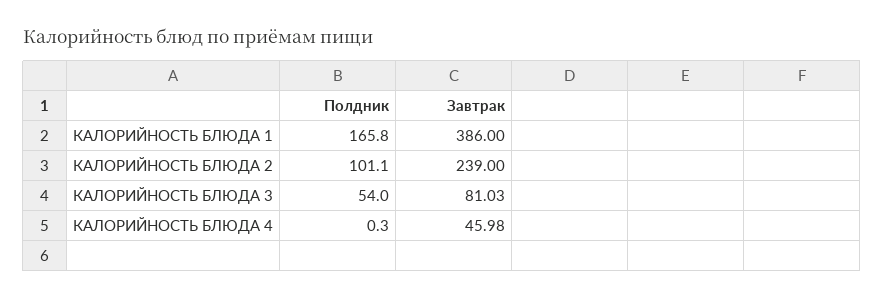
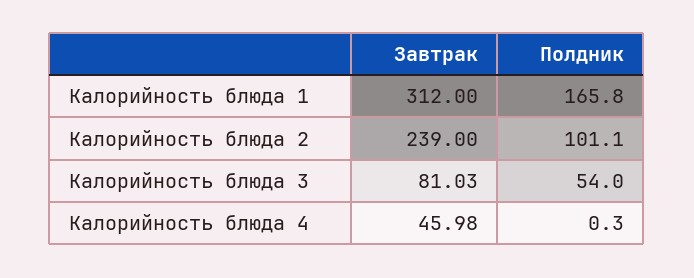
Завтрак, КАЛОРИЙНОСТЬ БЛЮДА 1: 386 -> 312

